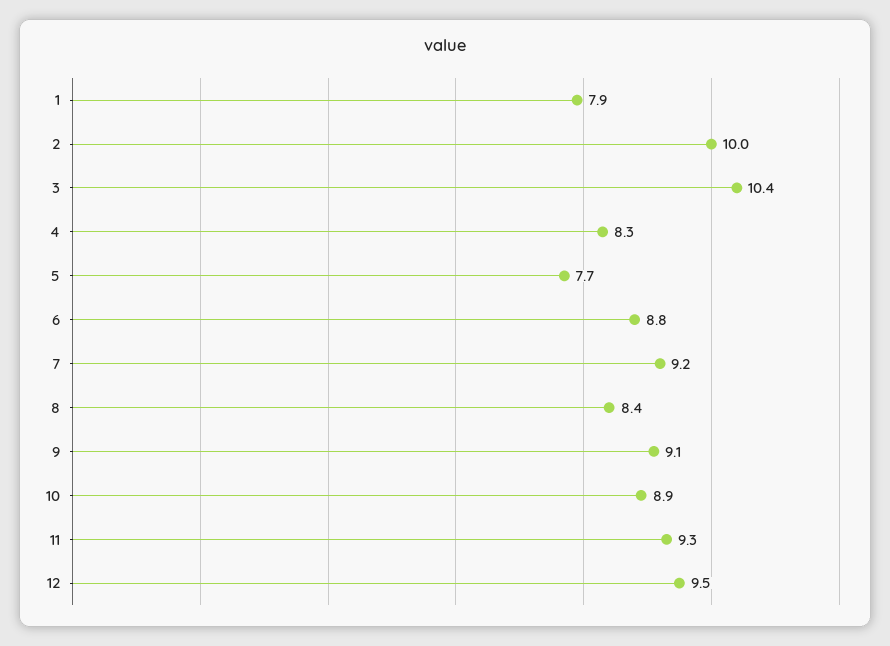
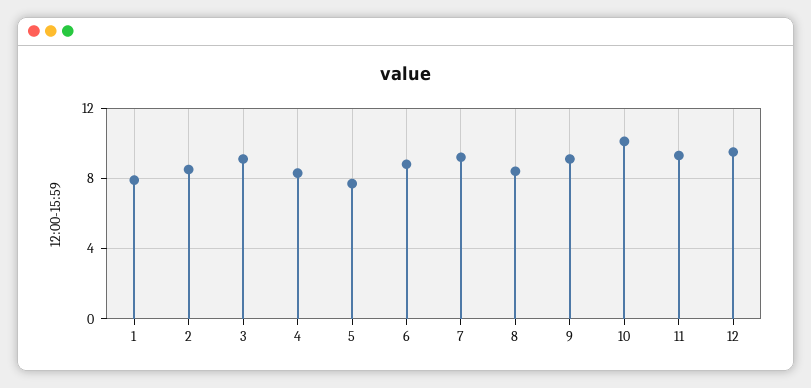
2: 10 -> 8.5
3: 10.4 -> 9
10: 8.9 -> 10

